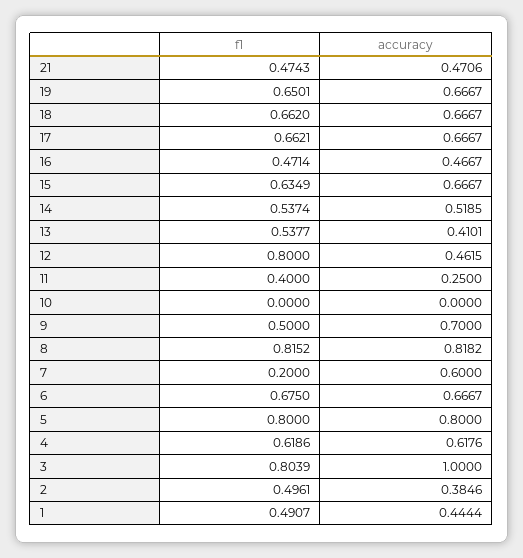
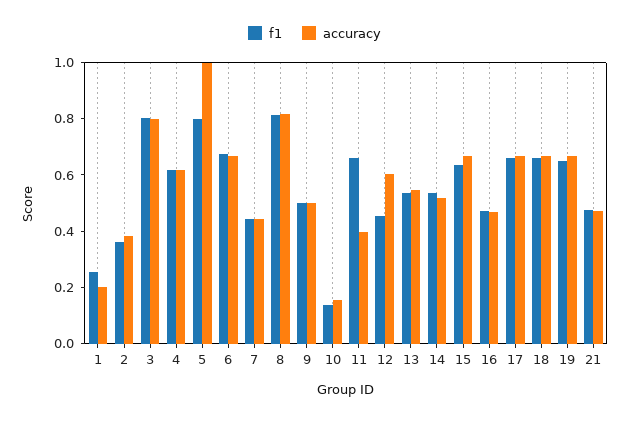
accuracy, 13: 0.4101 -> 0.55
f1, 12: 0.8 -> 0.45
accuracy, 12: 0.4615 -> 0.6
f1, 11: 0.4 -> 0.65
accuracy, 11: 0.25 -> 0.4
f1, 10: 0 -> 0.15
accuracy, 10: 0 -> 0.15
accuracy, 9: 0.7 -> 0.5
f1, 7: 0.2 -> 0.45
accuracy, 7: 0.6 -> 0.45
accuracy, 5: 0.8 -> 1
accuracy, 3: 1 -> 0.8
f1, 2: 0.4961 -> 0.35
f1, 1: 0.4907 -> 0.25
accuracy, 1: 0.4444 -> 0.2

